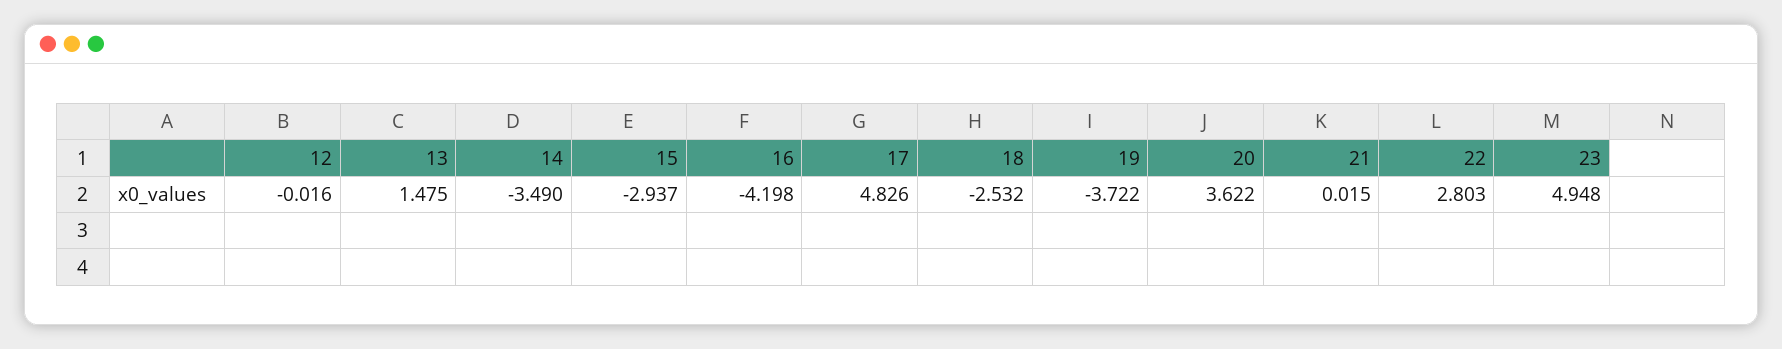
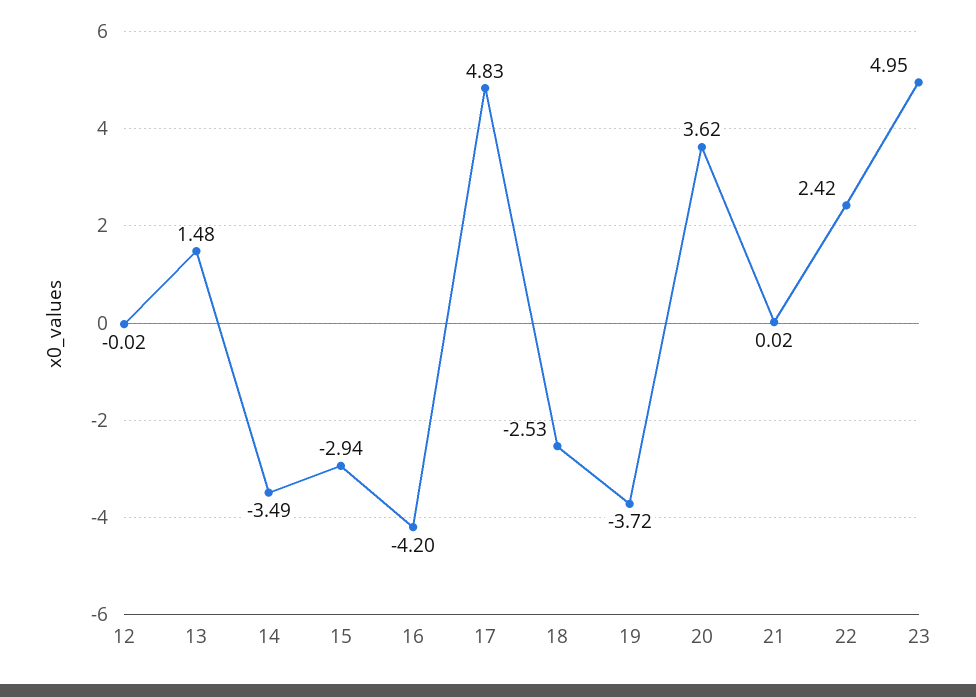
22: 2.803 -> 2.42

